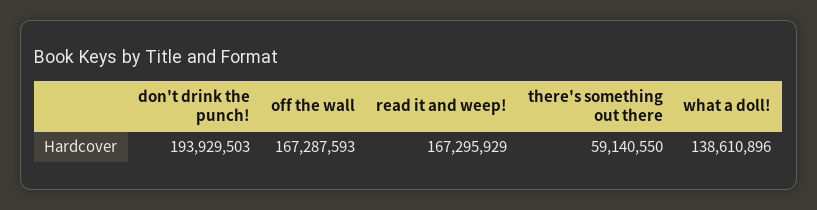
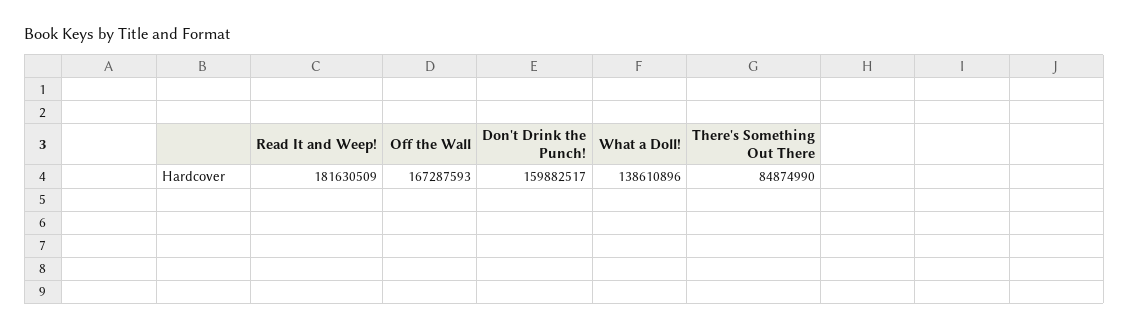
don't drink the punch!: 193929503 -> 159882517
read it and weep!: 167295929 -> 181630509
there's something out there: 59140550 -> 84874990

